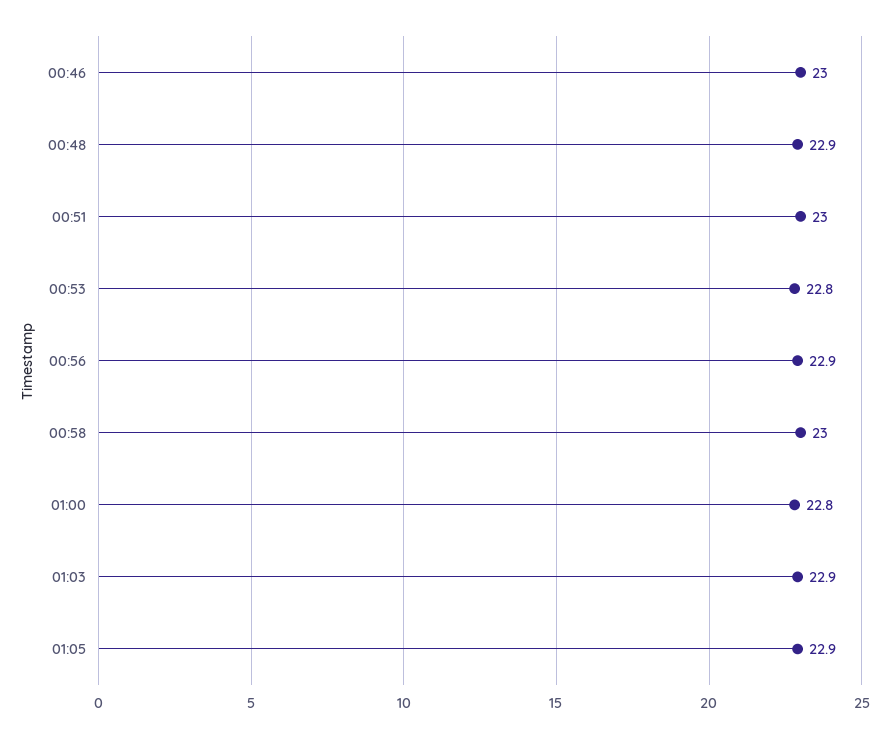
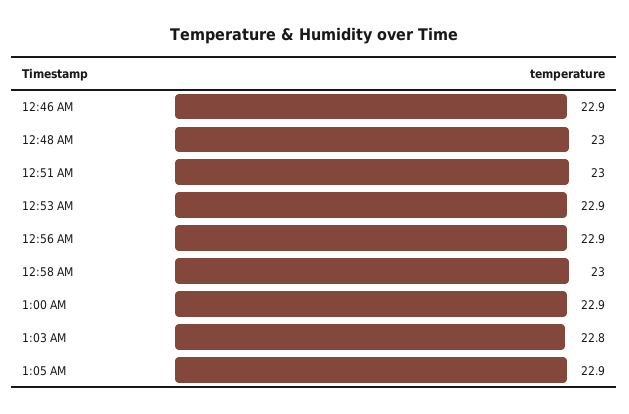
00:46: 23 -> 22.9
00:48: 22.9 -> 23
00:53: 22.8 -> 22.9
01:00: 22.8 -> 22.9
01:03: 22.9 -> 22.8

